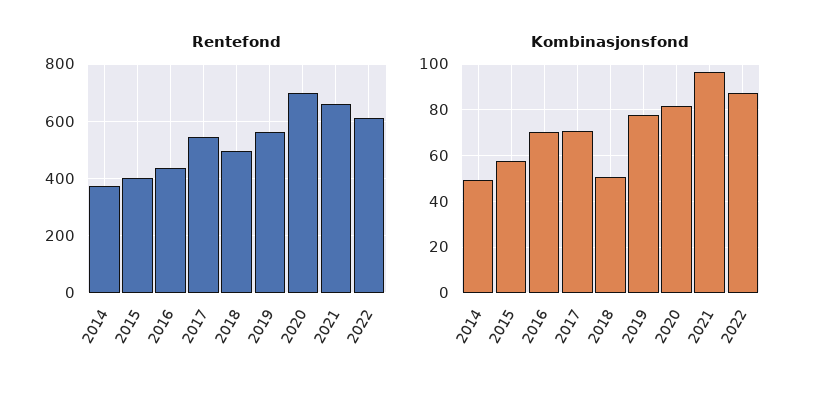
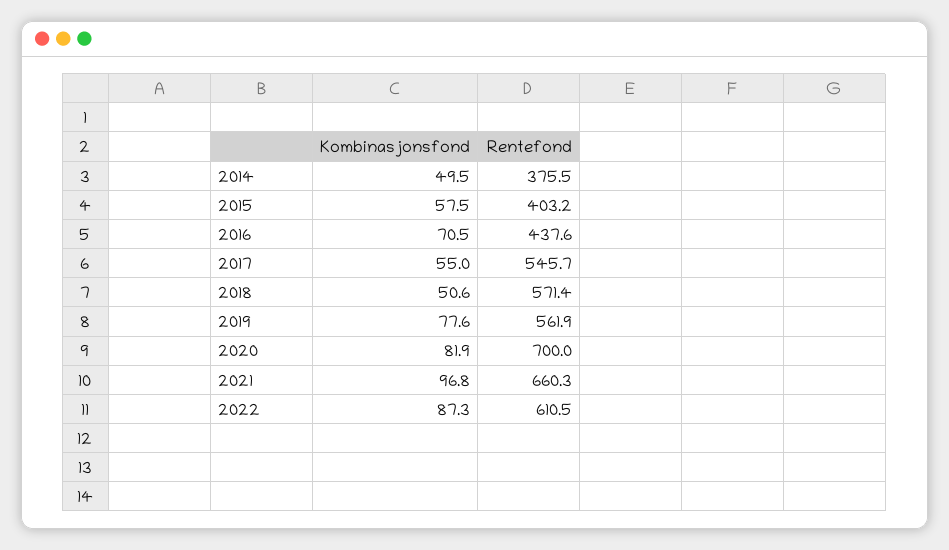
Rentefond, 2018: 500 -> 571.4
Kombinasjonsfond, 2017: 70 -> 55

